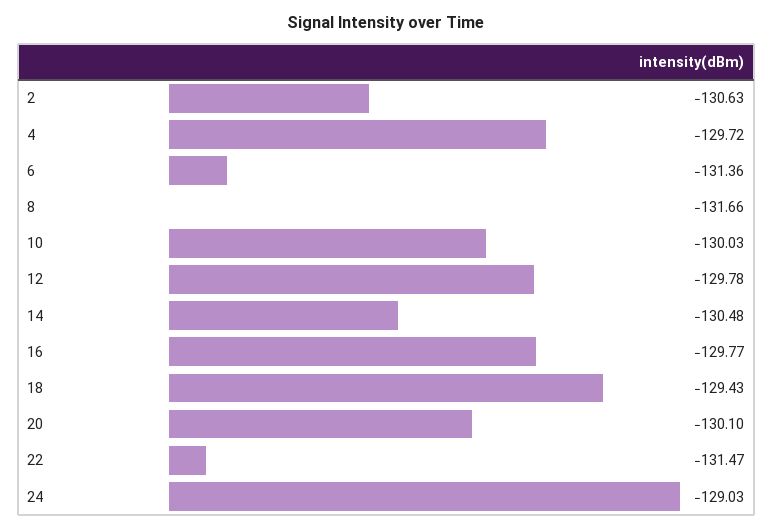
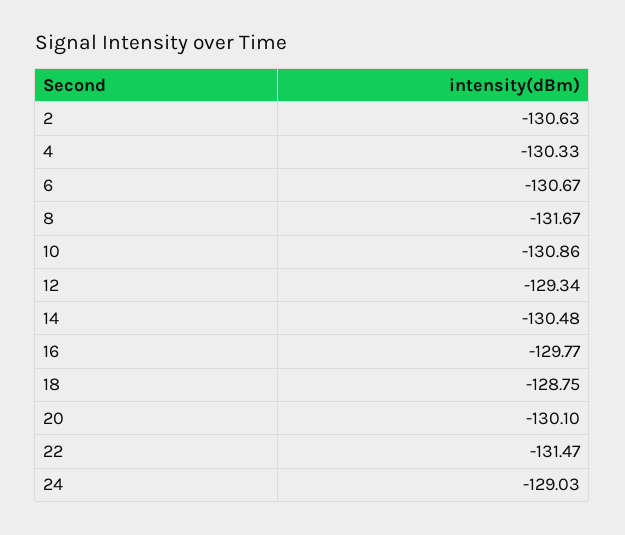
4: -129.72 -> -130.33
6: -131.36 -> -130.67
8: -131.66 -> -131.67
10: -130.03 -> -130.86
12: -129.78 -> -129.34
18: -129.43 -> -128.75

